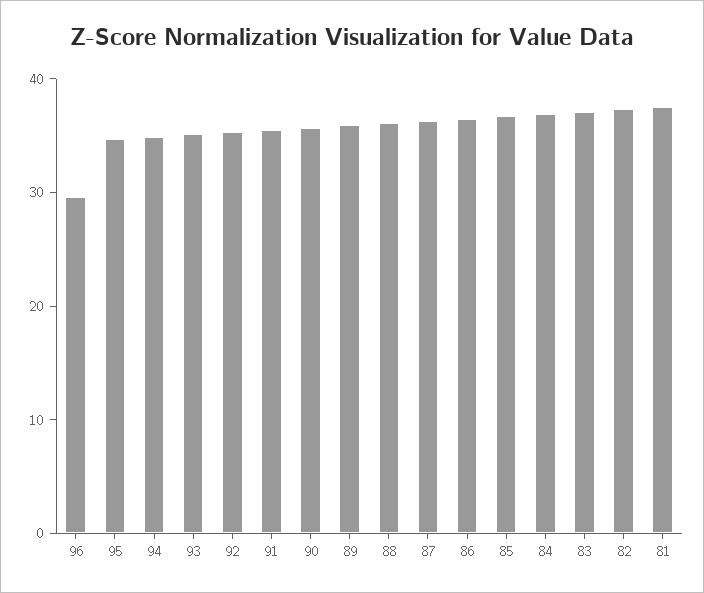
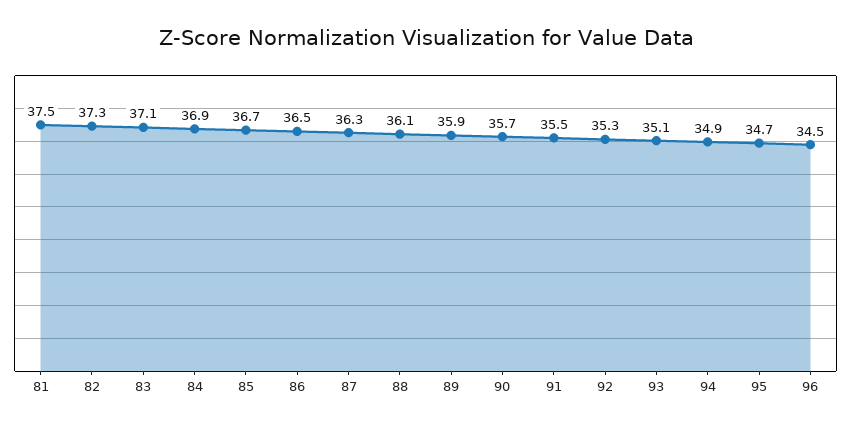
96: 30 -> 34.5

